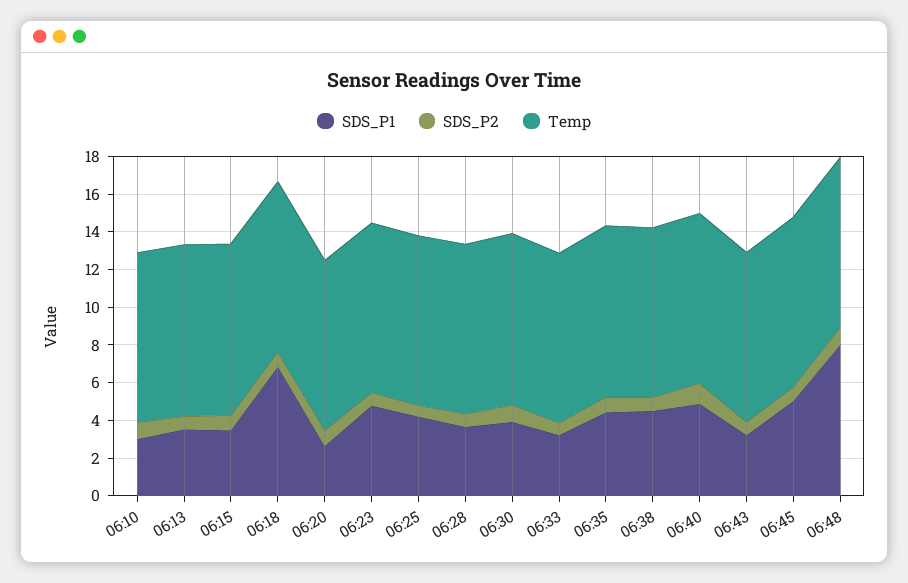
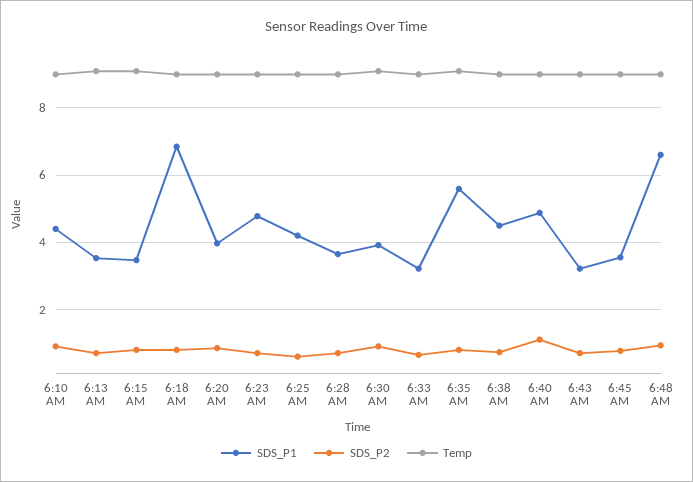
SDS_P1, 06:10: 3 -> 4.4
SDS_P1, 06:20: 2.5 -> 4
SDS_P1, 06:35: 4.5 -> 5.6
SDS_P1, 06:45: 5 -> 3.6
SDS_P1, 06:48: 8 -> 6.6

